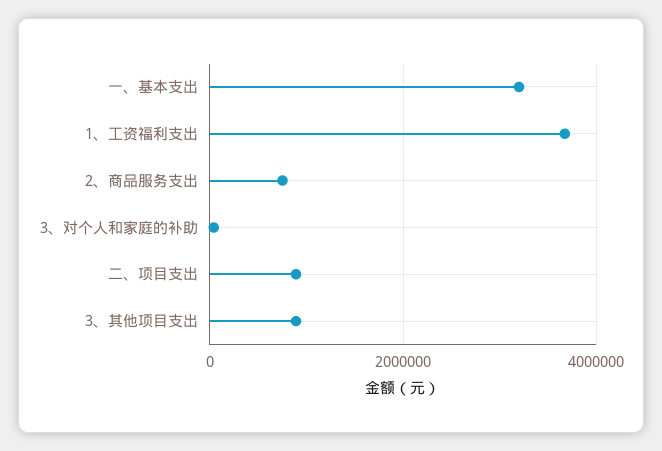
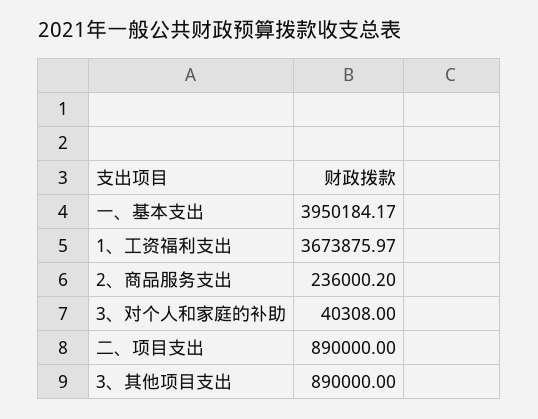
一、基本支出: 3200000 -> 3950184.17
2、商品服务支出: 800000 -> 236000.2

